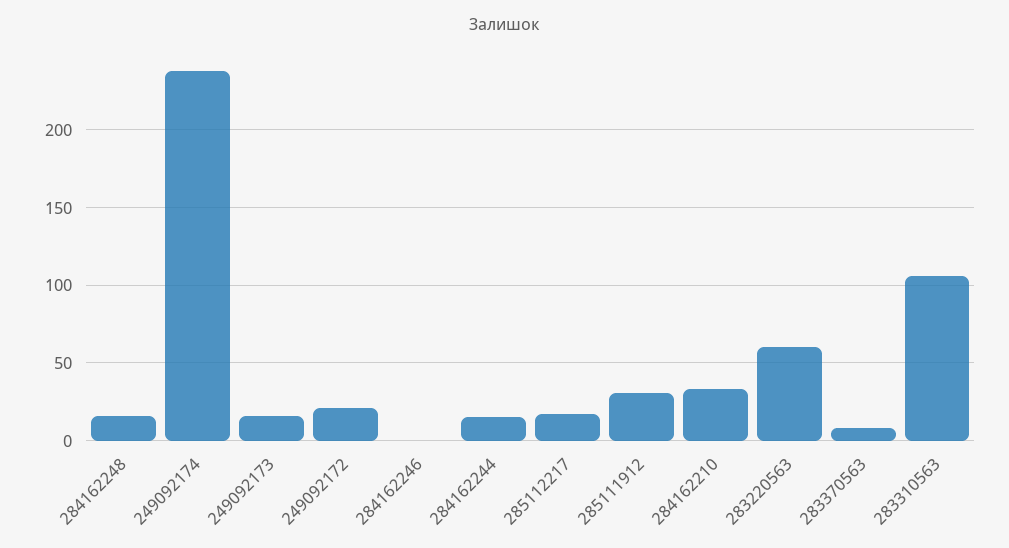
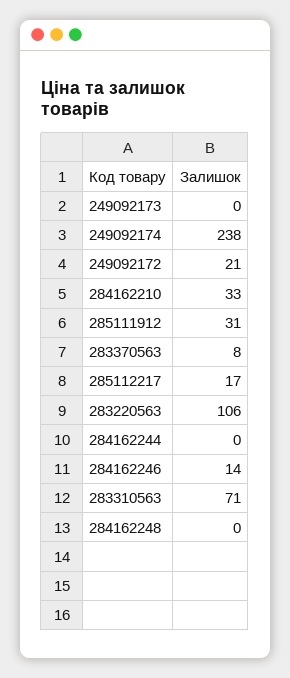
284162248: 15 -> 0
249092173: 15 -> 0
284162246: 0 -> 14
284162244: 15 -> 0
283220563: 60 -> 106
283310563: 105 -> 71

